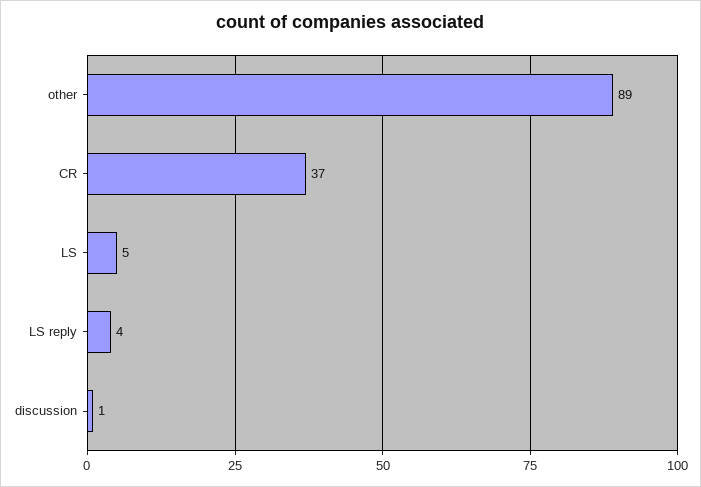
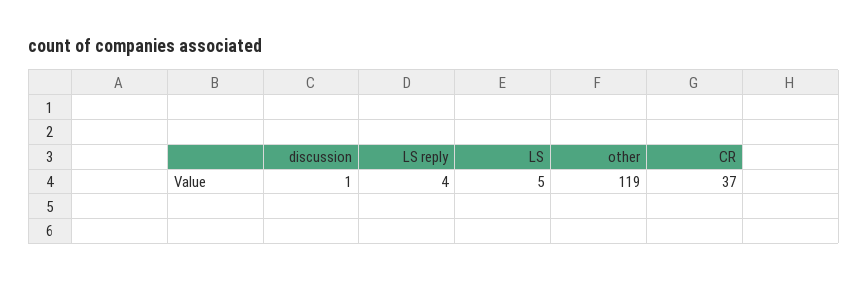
other: 89 -> 119

